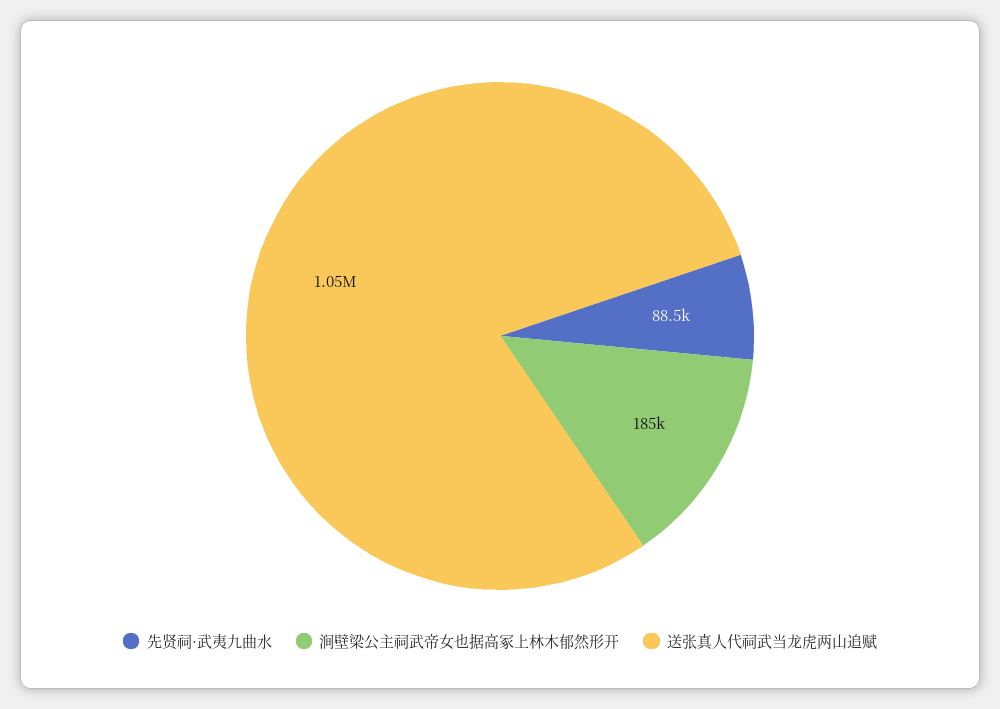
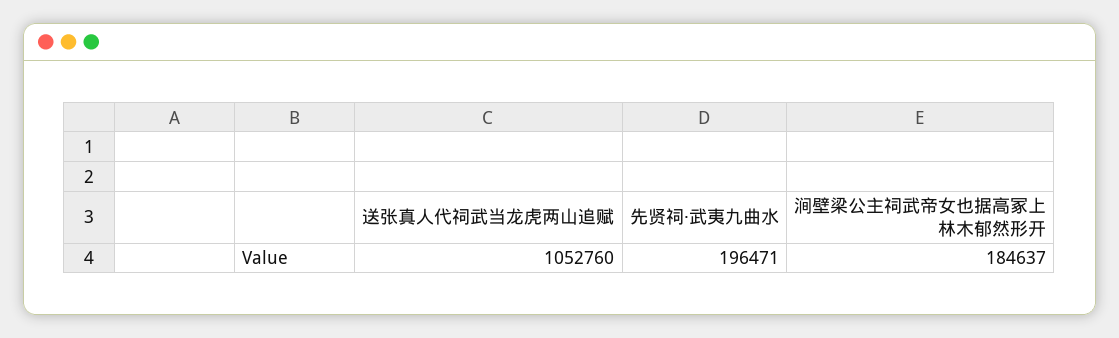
先贤祠·武夷九曲水: 88500 -> 196471

